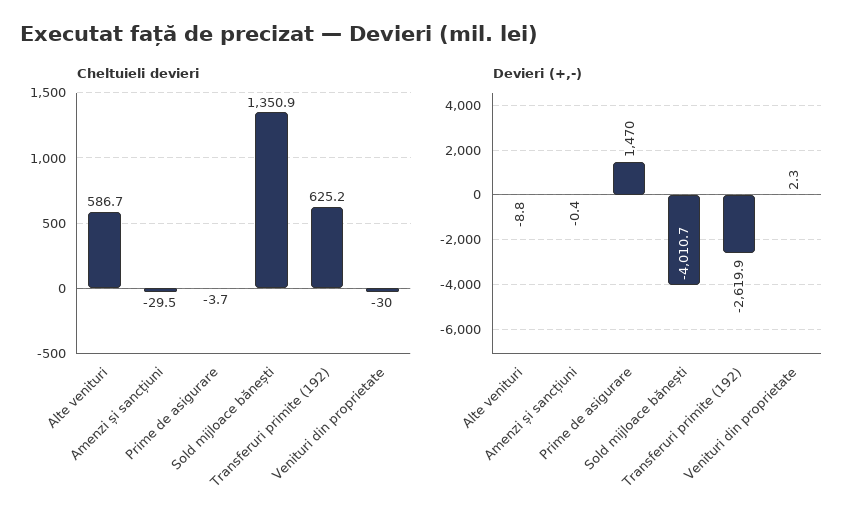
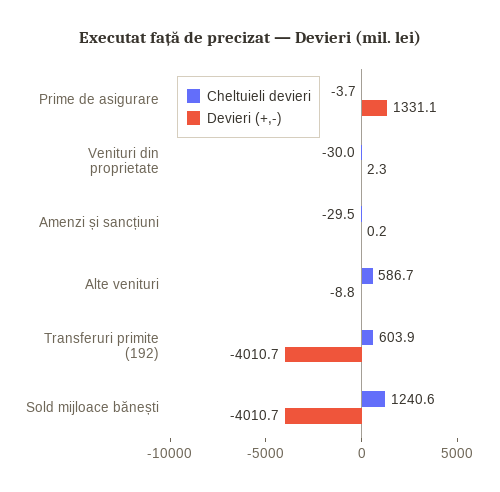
Cheltuieli devieri, Sold mijloace bănești: 1350.9 -> 1240.6
Cheltuieli devieri, Transferuri primite (192): 625.2 -> 603.9
Devieri (+,-), Amenzi și sancțiuni: -0.4 -> 0.2
Devieri (+,-), Prime de asigurare: 1470 -> 1331.1
Devieri (+,-), Transferuri primite (192): -2619.9 -> -4010.7

